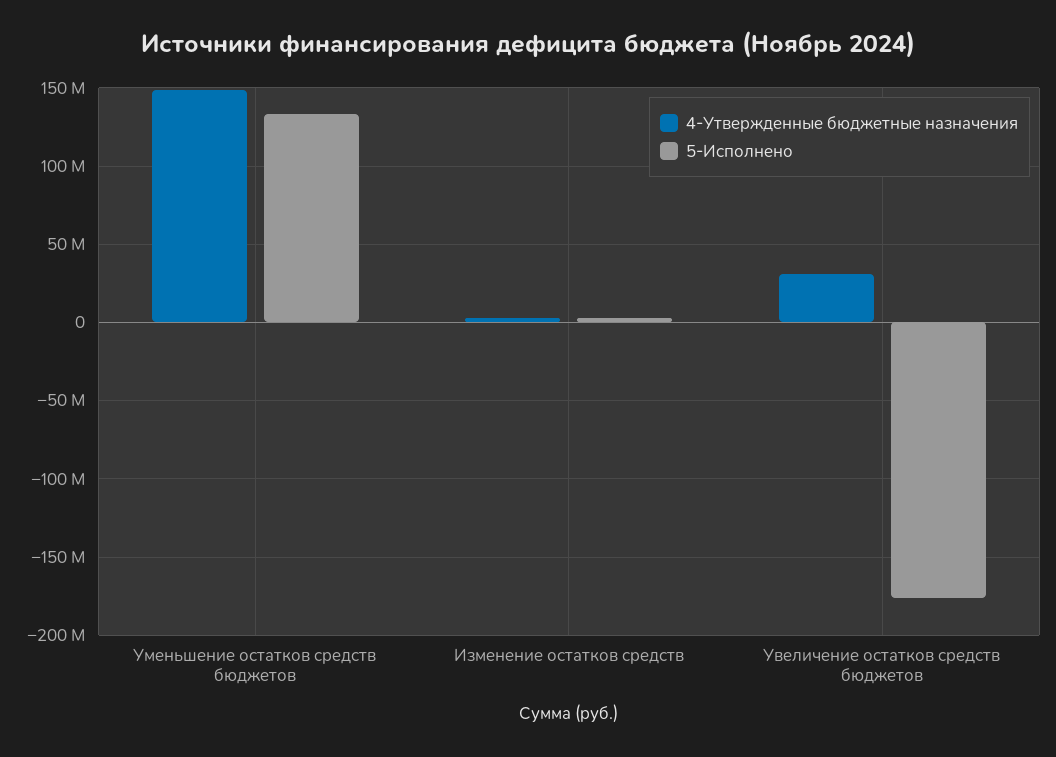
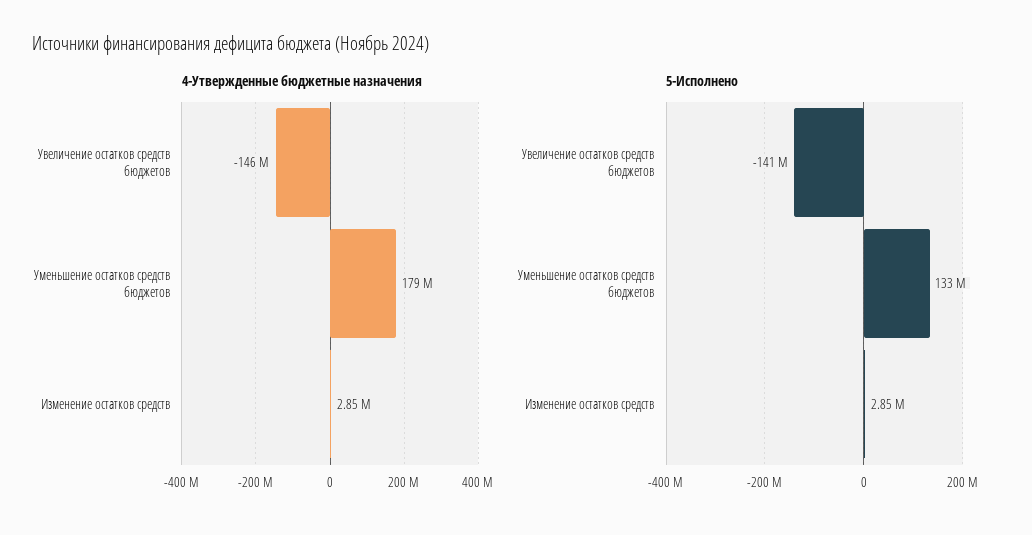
4-Утвержденные бюджетные назначения, Уменьшение остатков средств бюджетов: 150000000 -> 179000000
4-Утвержденные бюджетные назначения, Увеличение остатков средств бюджетов: 30000000 -> -146000000
5-Исполнено, Увеличение остатков средств бюджетов: -175000000 -> -141000000

